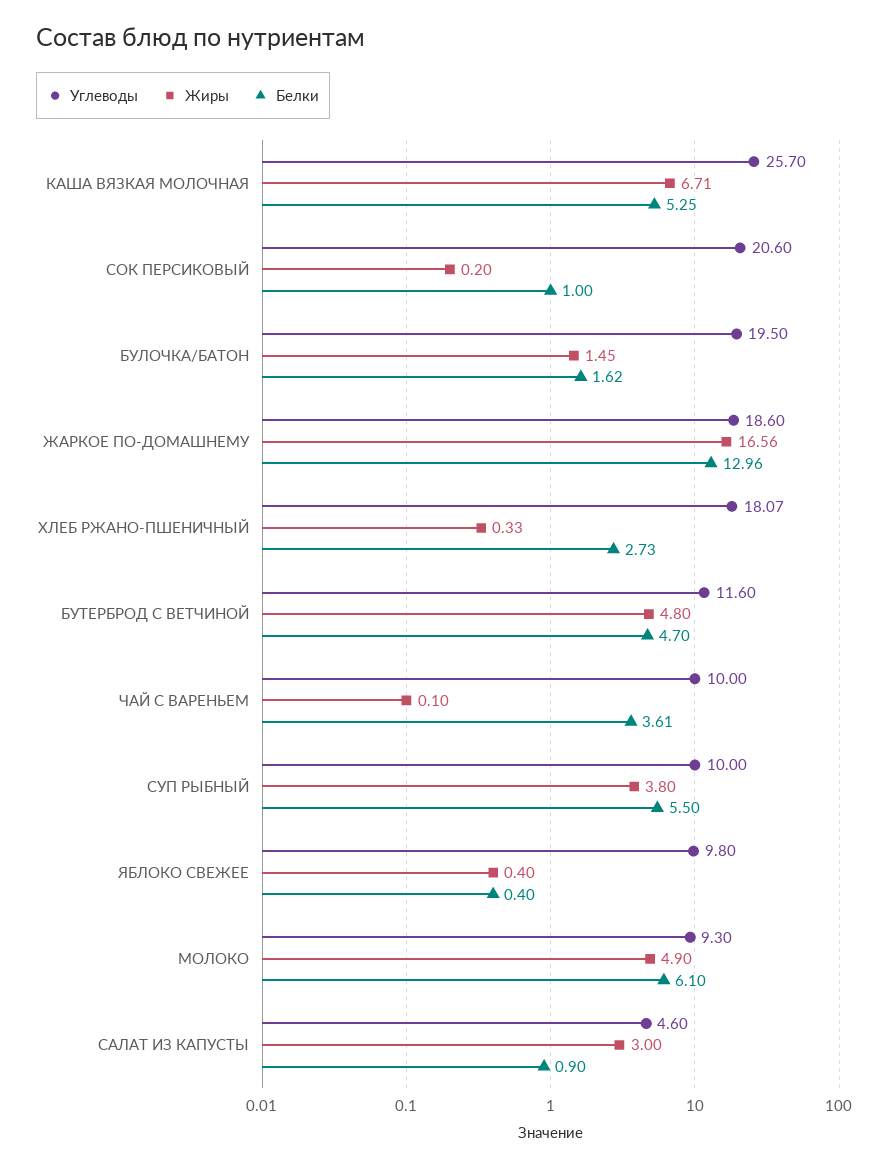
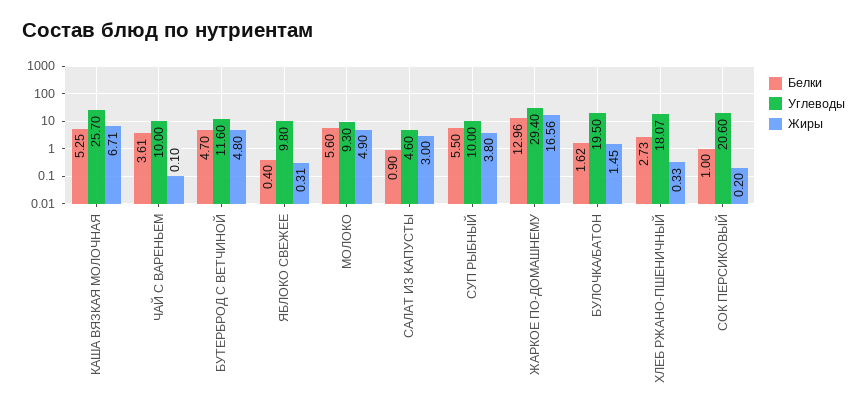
Углеводы, ЖАРКОЕ ПО-ДОМАШНЕМУ: 18.6 -> 29.4
Жиры, ЯБЛОКО СВЕЖЕЕ: 0.4 -> 0.31
Белки, МОЛОКО: 6.1 -> 5.6

